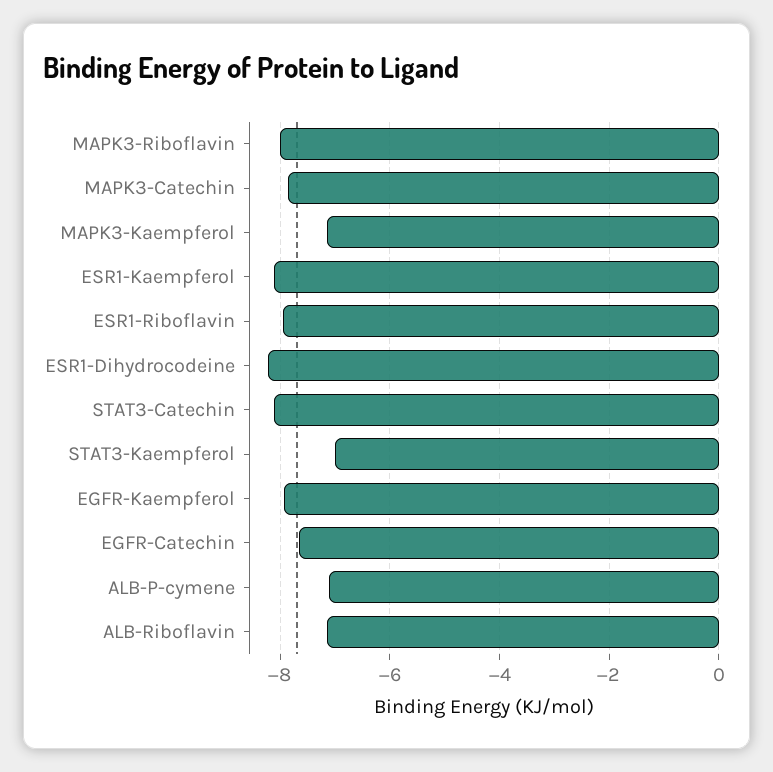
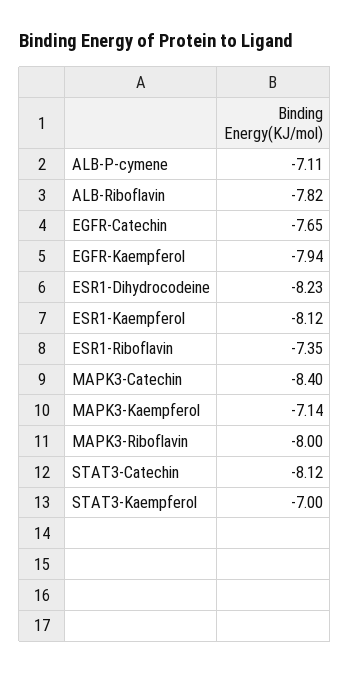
MAPK3-Catechin: -7.8 -> -8.4
ESR1-Riboflavin: -8 -> -7.35
ALB-Riboflavin: -7.2 -> -7.82

